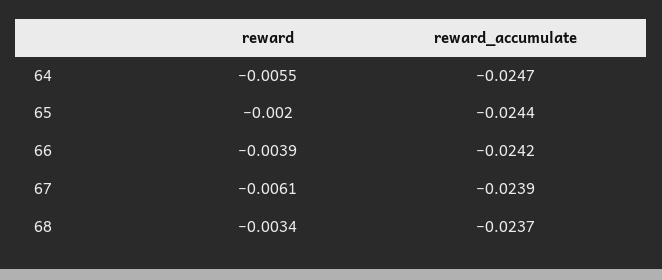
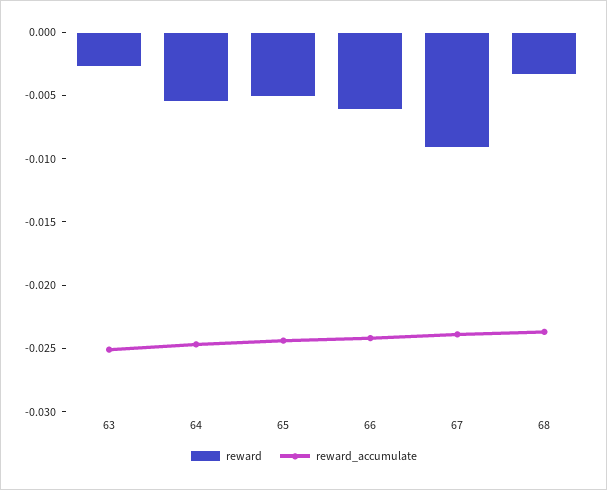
reward, 65: -0.002 -> -0.005
reward, 66: -0.0039 -> -0.006
reward, 67: -0.0061 -> -0.009
reward, 63: none -> -0.003
reward_accumulate, 63: none -> -0.025

